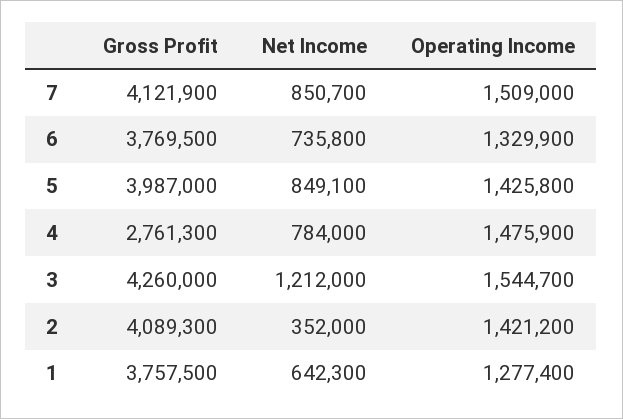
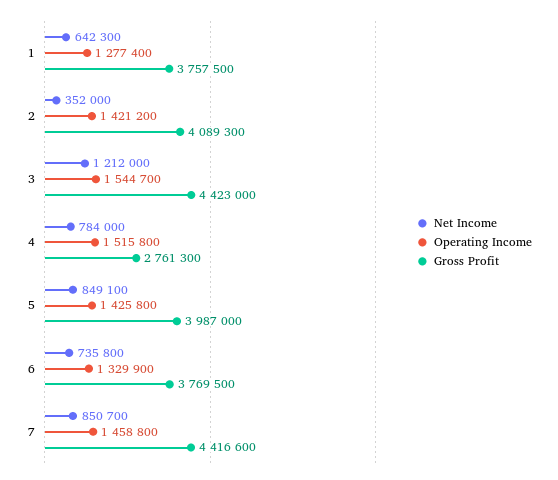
Gross Profit, 7: 4121900 -> 4416600
Operating Income, 7: 1509000 -> 1458800
Operating Income, 4: 1475900 -> 1515800
Gross Profit, 3: 4260000 -> 4423000

